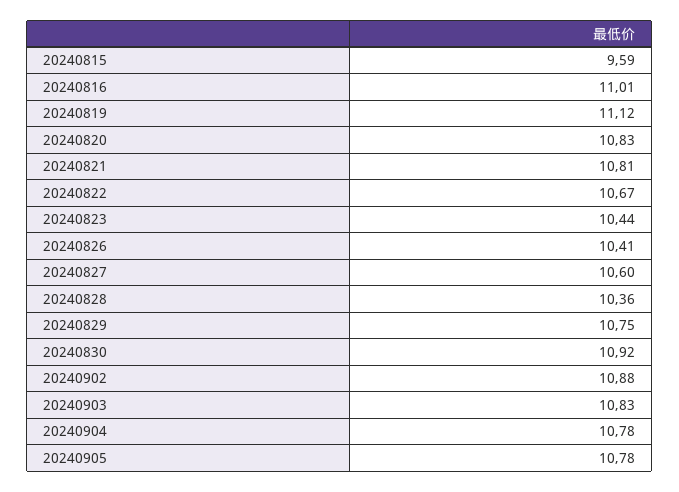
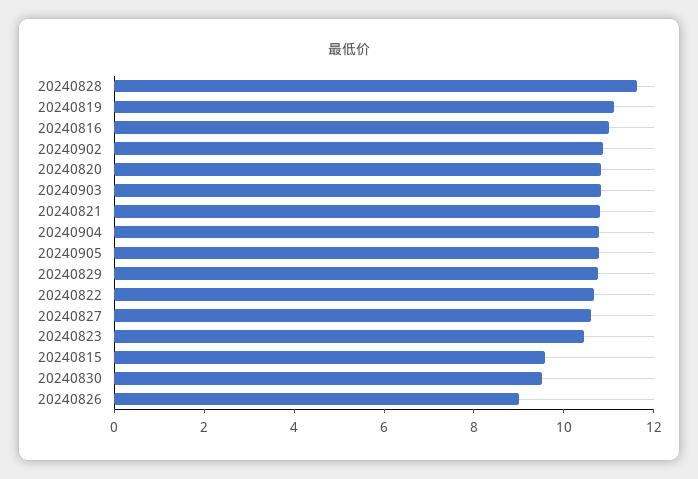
20240826: 10.41 -> 9
20240828: 10.36 -> 11.5
20240830: 10.92 -> 9.5

